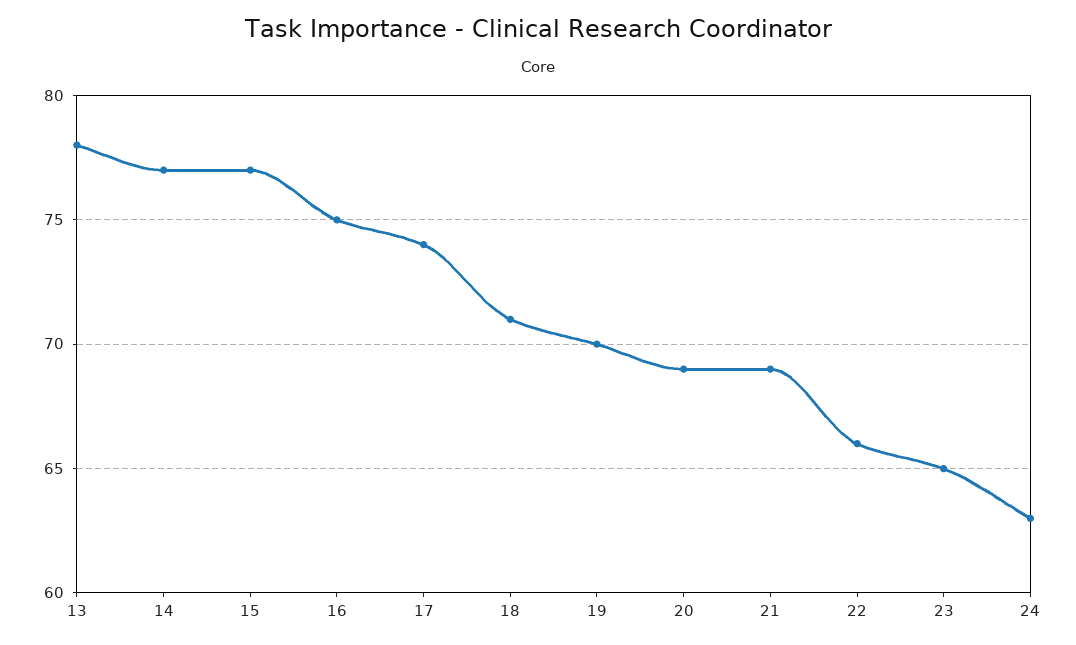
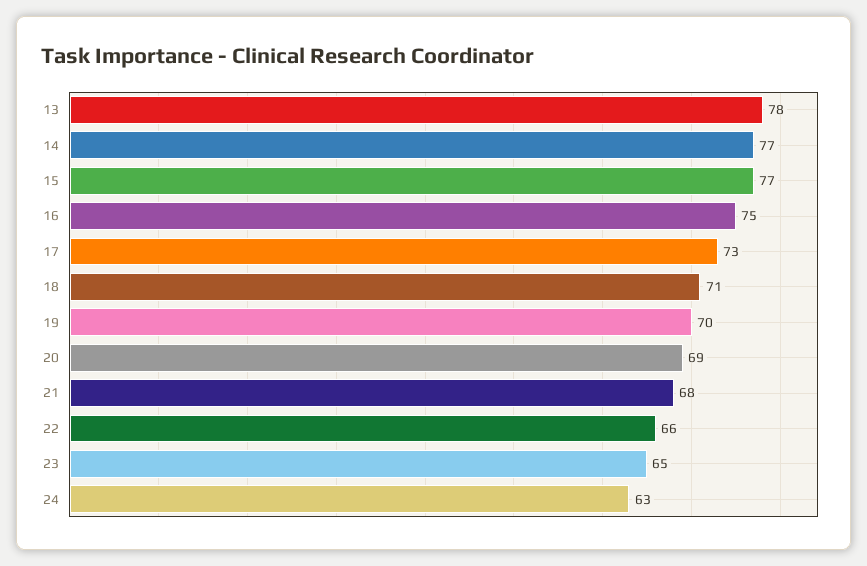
17: 74 -> 73
21: 69 -> 68

